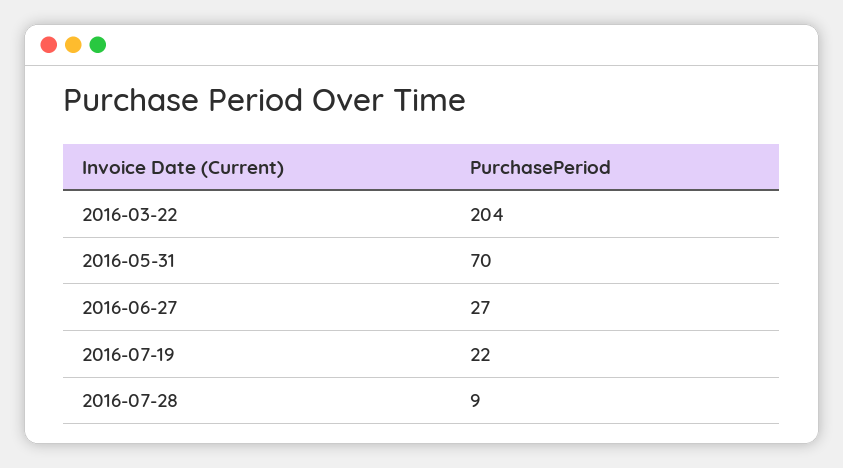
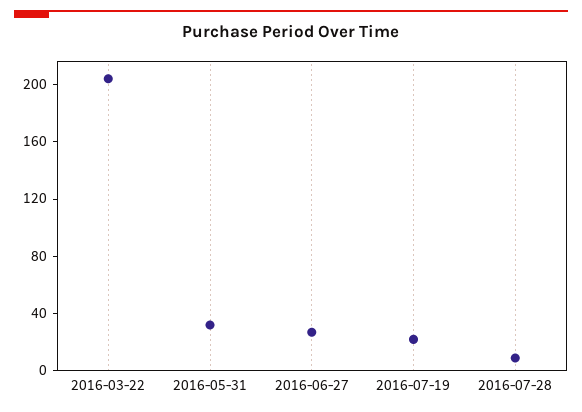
2016-05-31: 70 -> 30

